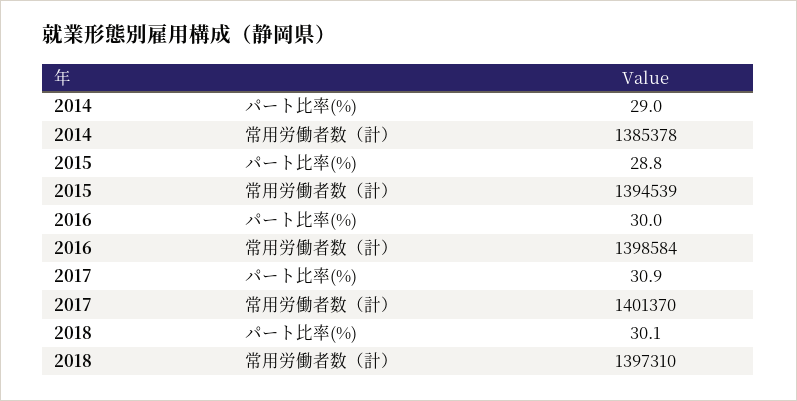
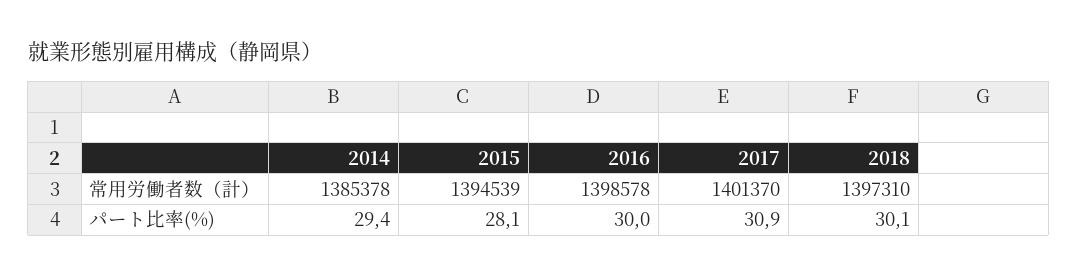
2014, パート比率(%): 29 -> 29.4
2015, パート比率(%): 28.8 -> 28.1
2016, 常用労働者数（計）: 1398584 -> 1398578

